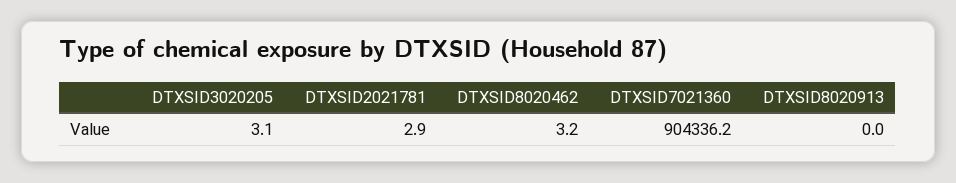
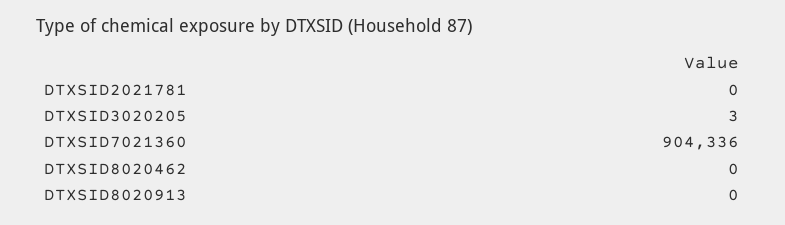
DTXSID2021781: 2.9 -> 0
DTXSID8020462: 3.2 -> 0

